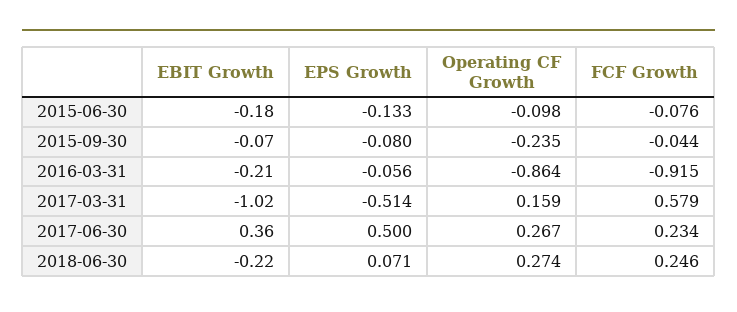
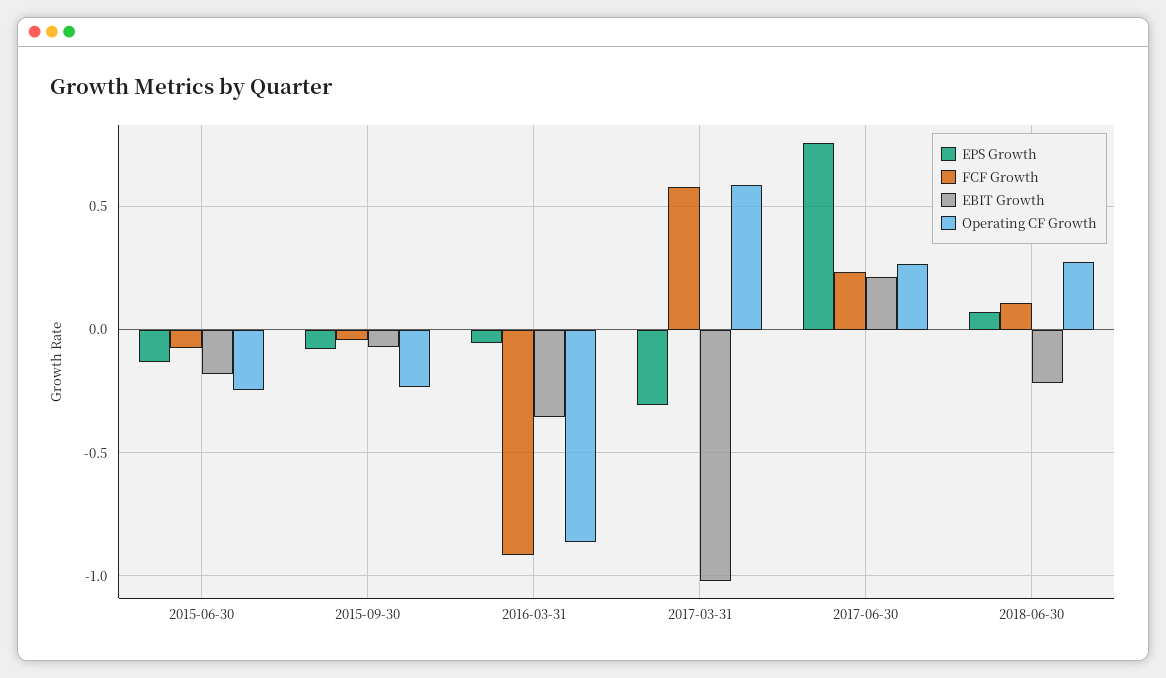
Operating CF Growth, 2015-06-30: -0.098 -> -0.25
EBIT Growth, 2016-03-31: -0.21 -> -0.35
EPS Growth, 2017-03-31: -0.514 -> -0.3
Operating CF Growth, 2017-03-31: 0.159 -> 0.6
EBIT Growth, 2017-06-30: 0.36 -> 0.2
EPS Growth, 2017-06-30: 0.5 -> 0.75
FCF Growth, 2018-06-30: 0.246 -> 0.1

